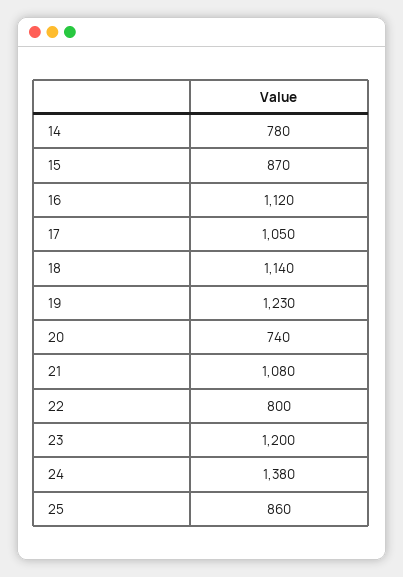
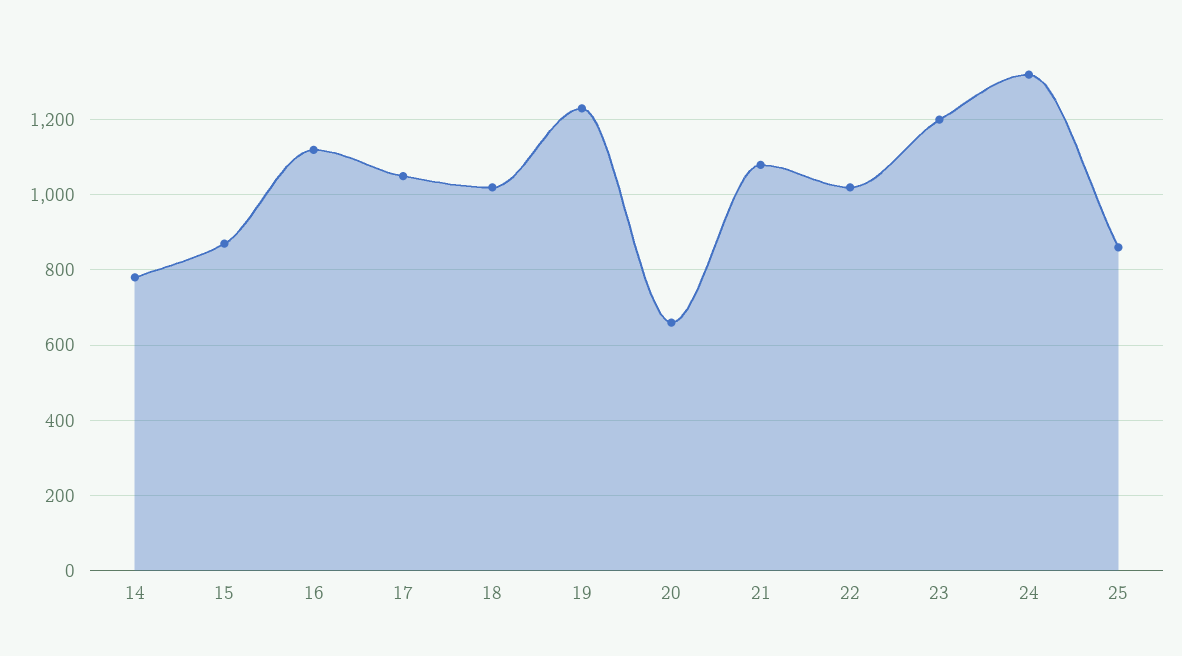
18: 1140 -> 1020
20: 740 -> 660
22: 800 -> 1020
24: 1380 -> 1320

